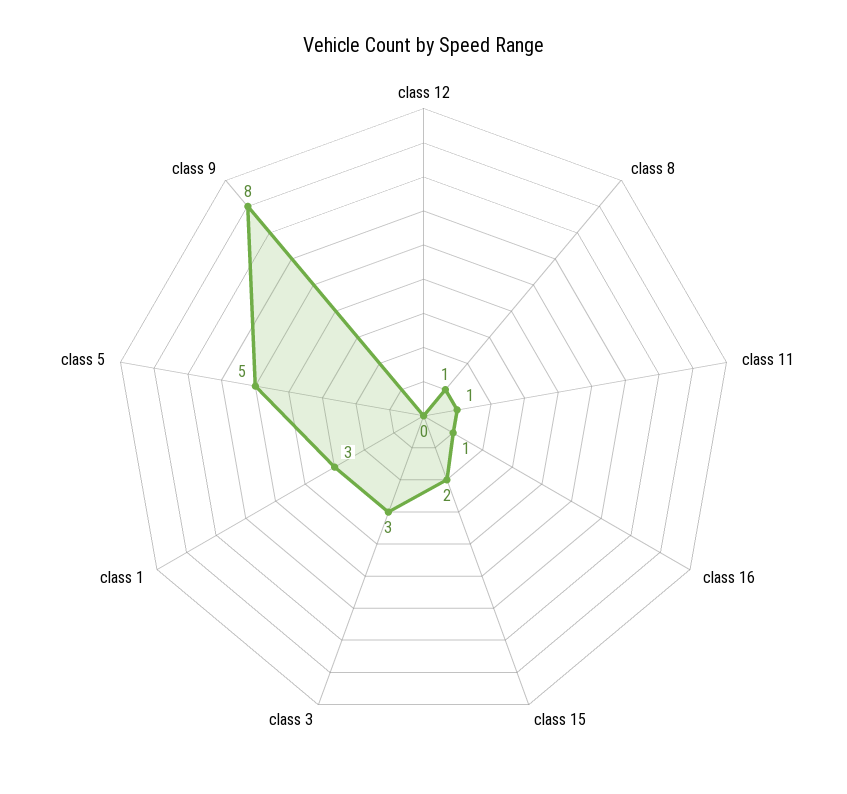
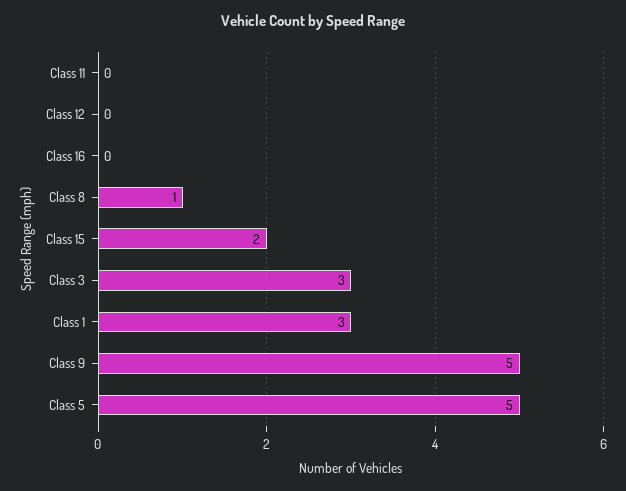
class 11: 1 -> 0
class 16: 1 -> 0
class 9: 8 -> 5

